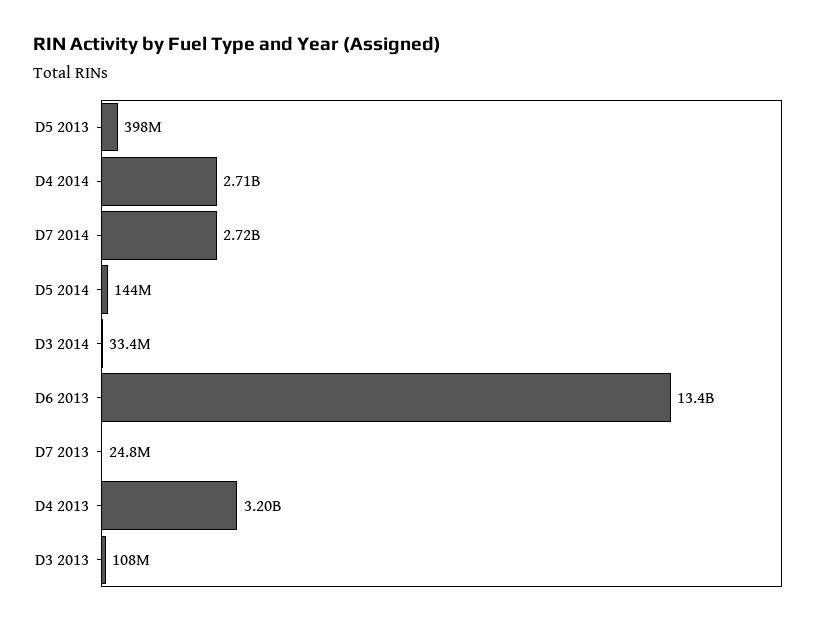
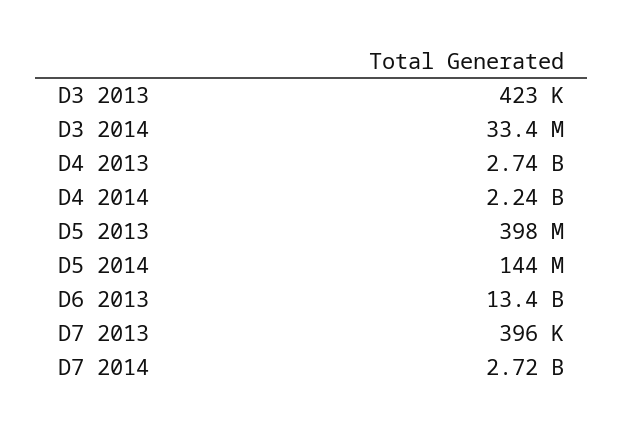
D4 2014: 2710000000 -> 2240000000
D7 2013: 24800000 -> 396000
D4 2013: 3200000000 -> 2740000000
D3 2013: 108000000 -> 423000

